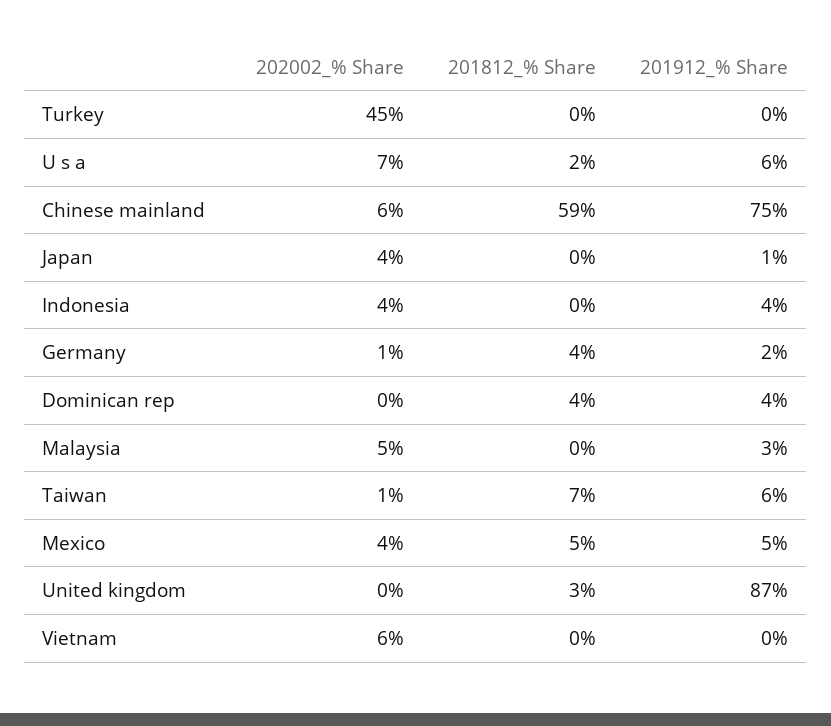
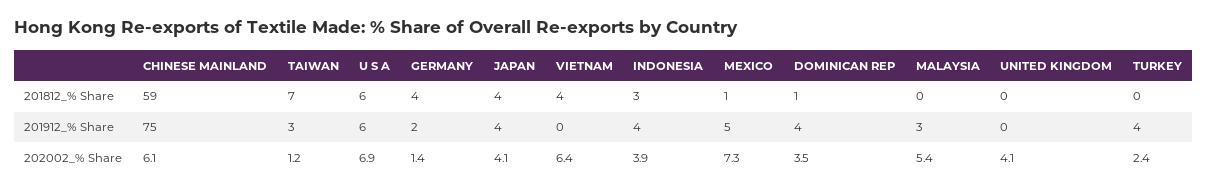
202002_% Share, Turkey: 45 -> 2.4
201912_% Share, Turkey: 0 -> 4
201812_% Share, U s a: 2 -> 6
201812_% Share, Japan: 0 -> 4
201912_% Share, Japan: 1 -> 4
201812_% Share, Indonesia: 0 -> 3
202002_% Share, Dominican rep: 0 -> 3.5
201812_% Share, Dominican rep: 4 -> 1
201912_% Share, Taiwan: 6 -> 3
202002_% Share, Mexico: 4 -> 7.3
201812_% Share, Mexico: 5 -> 1
202002_% Share, United kingdom: 0 -> 4.1
201812_% Share, United kingdom: 3 -> 0
201912_% Share, United kingdom: 87 -> 0
201812_% Share, Vietnam: 0 -> 4

